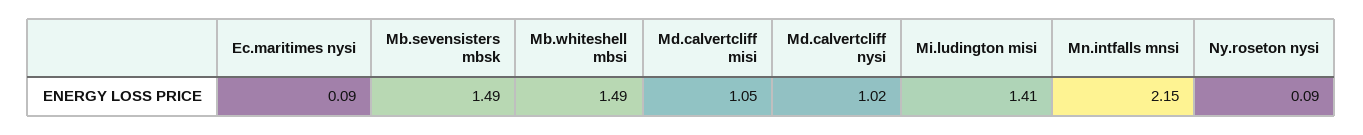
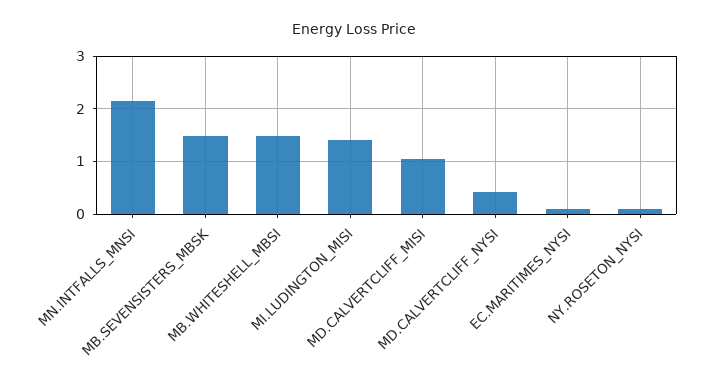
Md.calvertcliff nysi: 1.02 -> 0.4

